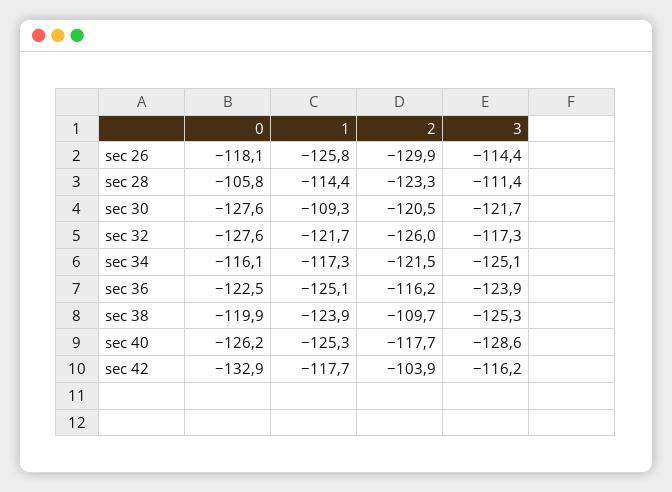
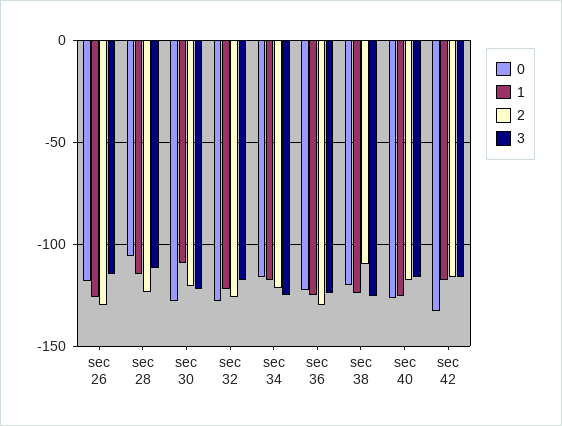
2, sec 36: -116.2 -> -130
3, sec 40: -128.6 -> -115
2, sec 42: -103.9 -> -115

